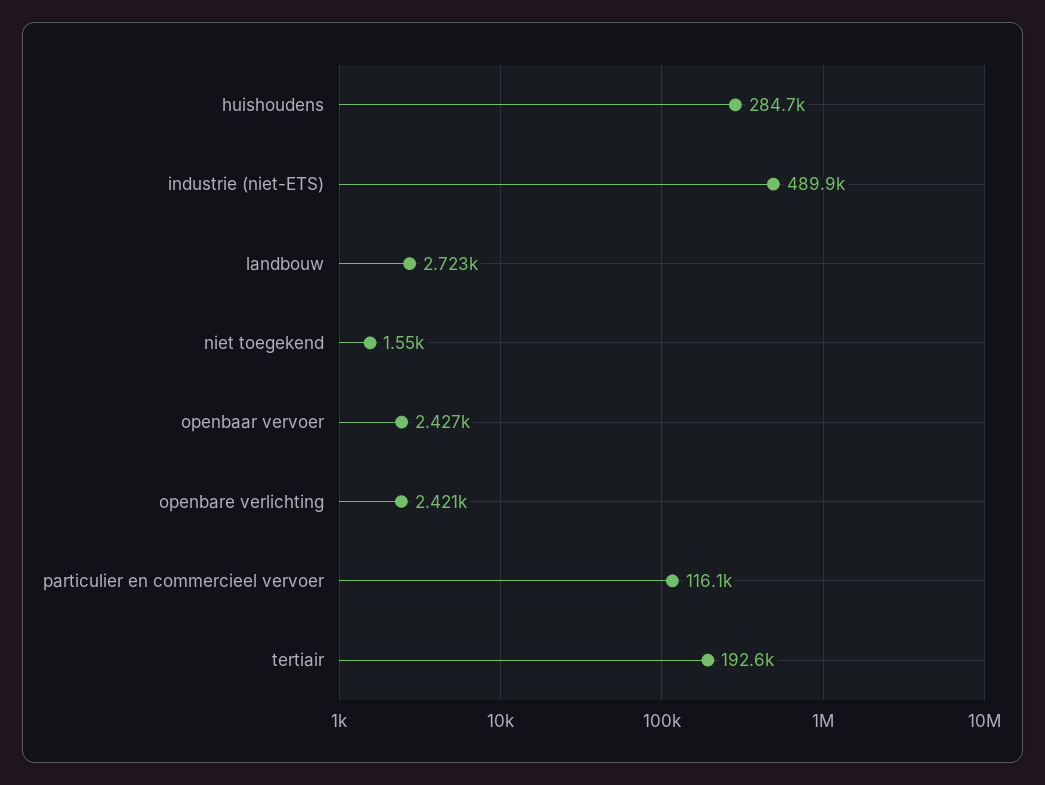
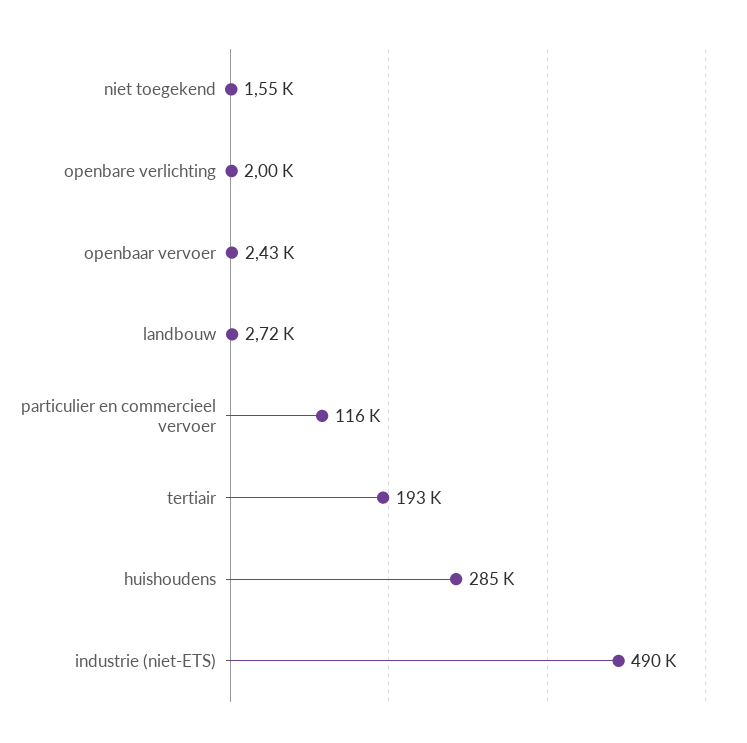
openbare verlichting: 2421 -> 2000

